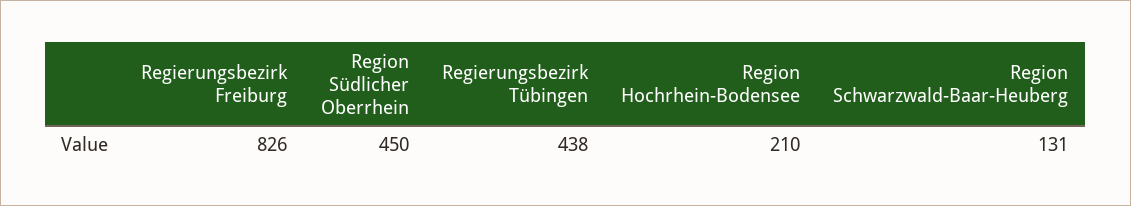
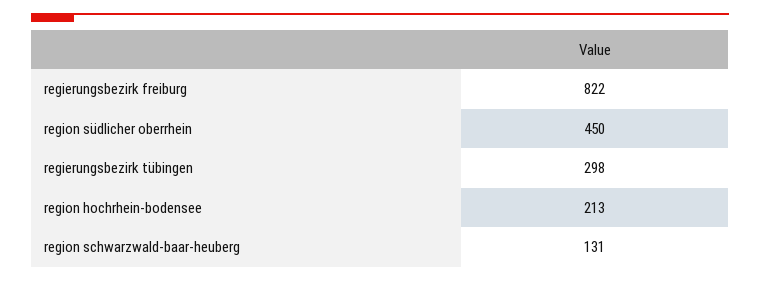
Regierungsbezirk Freiburg: 826 -> 822
Regierungsbezirk Tübingen: 438 -> 298
Region Hochrhein-Bodensee: 210 -> 213

